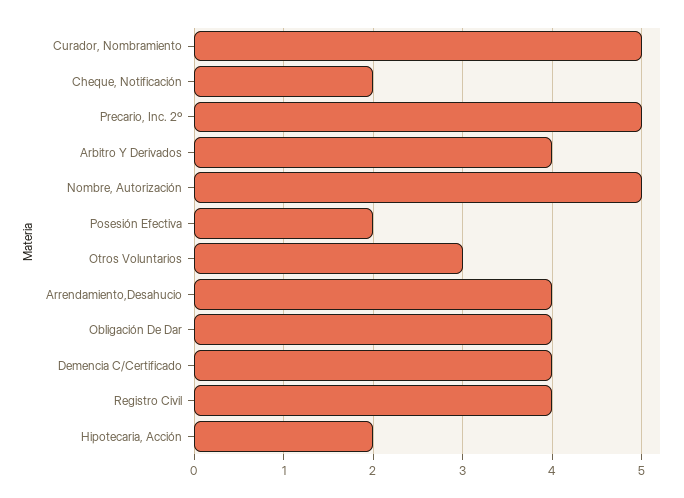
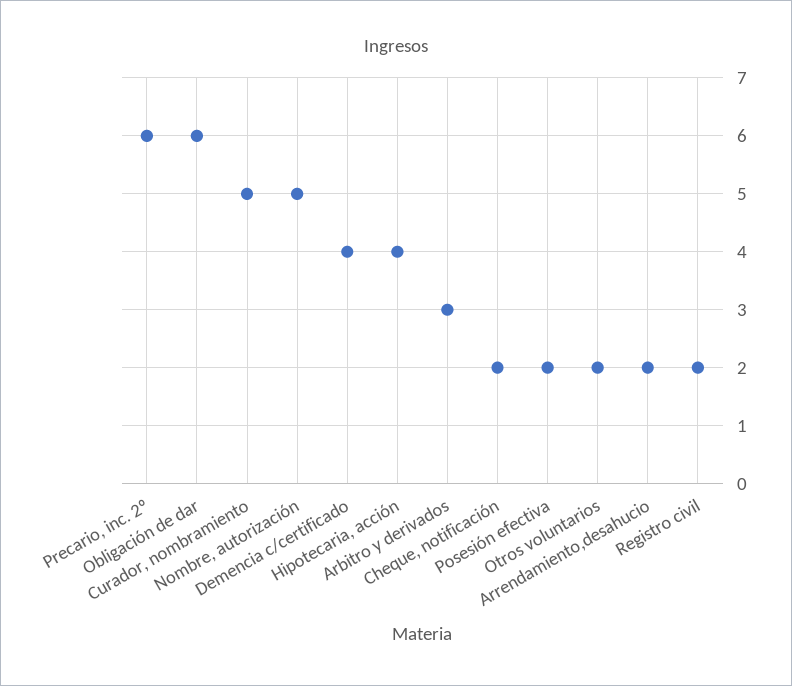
Precario, Inc. 2º: 5 -> 6
Arbitro Y Derivados: 4 -> 3
Otros Voluntarios: 3 -> 2
Arrendamiento,Desahucio: 4 -> 2
Obligación De Dar: 4 -> 6
Registro Civil: 4 -> 2
Hipotecaria, Acción: 2 -> 4

